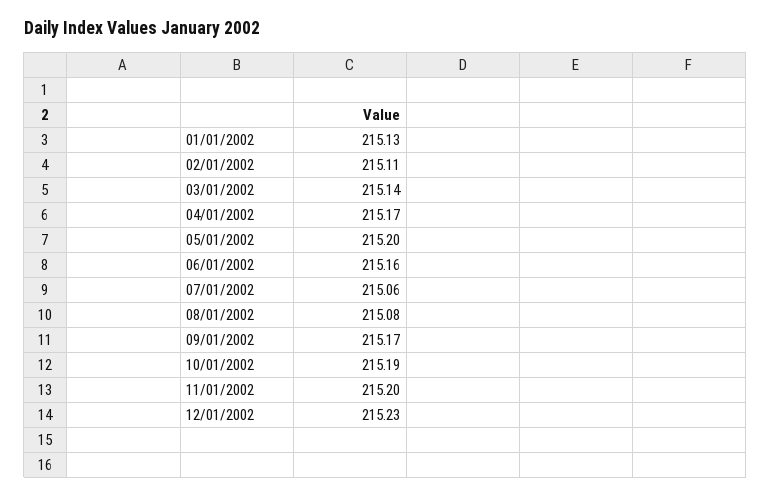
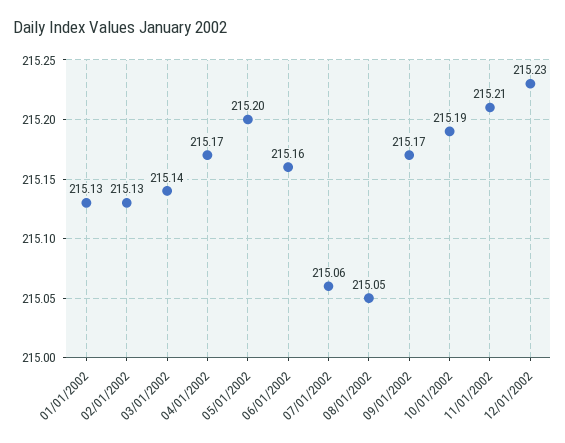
02/01/2002: 215.11 -> 215.13
08/01/2002: 215.08 -> 215.05
11/01/2002: 215.2 -> 215.21

